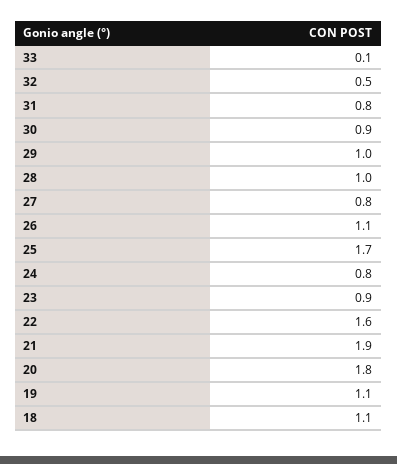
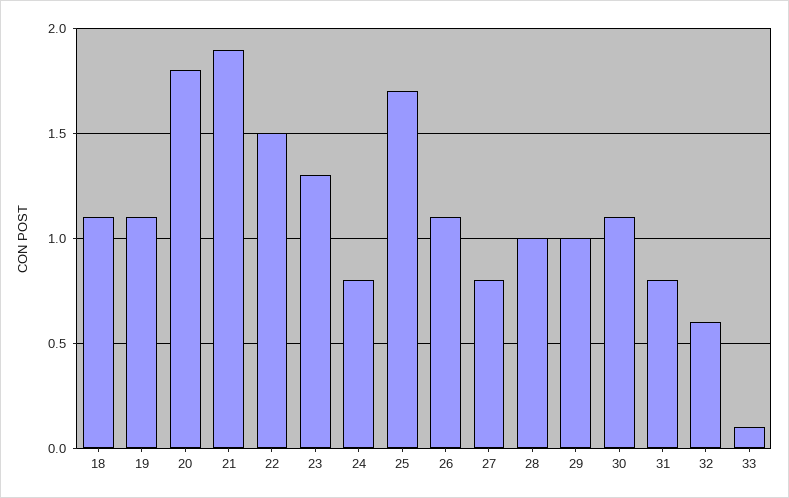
32: 0.5 -> 0.6
30: 0.9 -> 1.1
23: 0.9 -> 1.3
22: 1.6 -> 1.5

